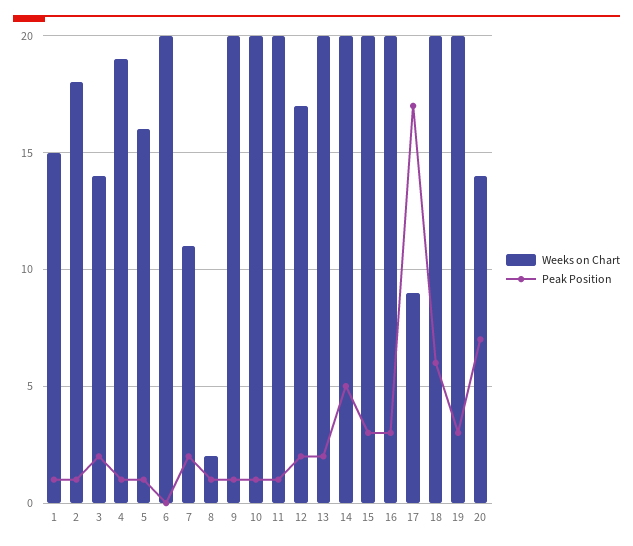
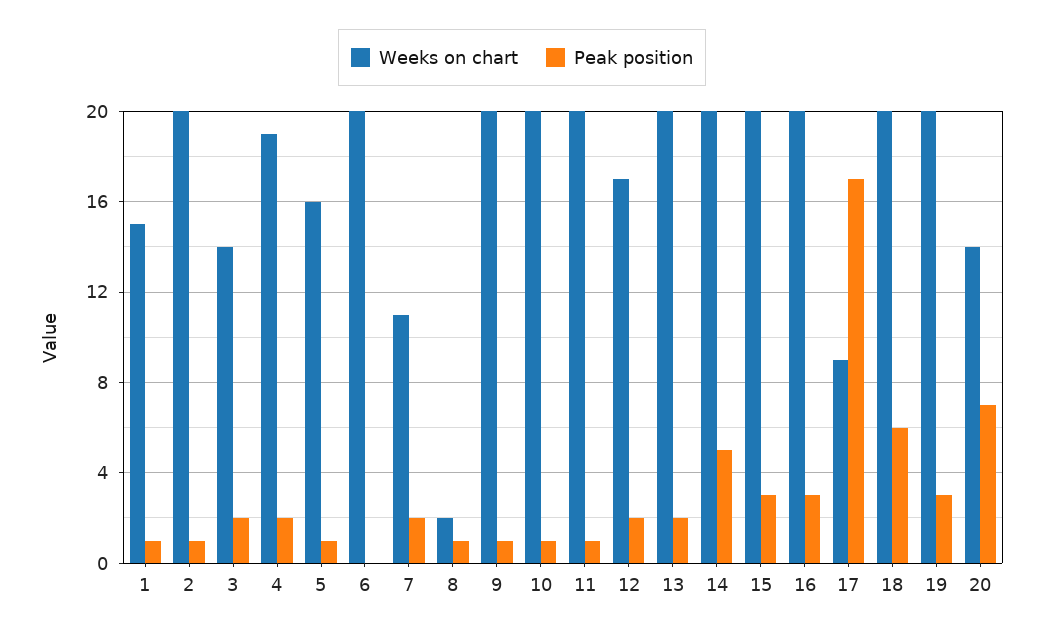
Weeks on Chart, 2: 18 -> 20
Peak Position, 4: 1 -> 2

